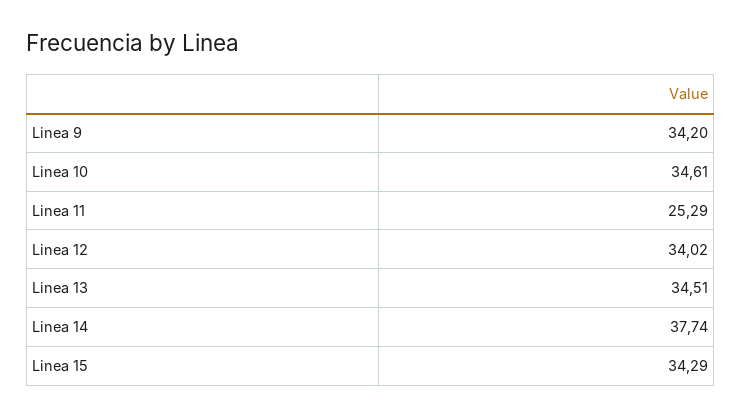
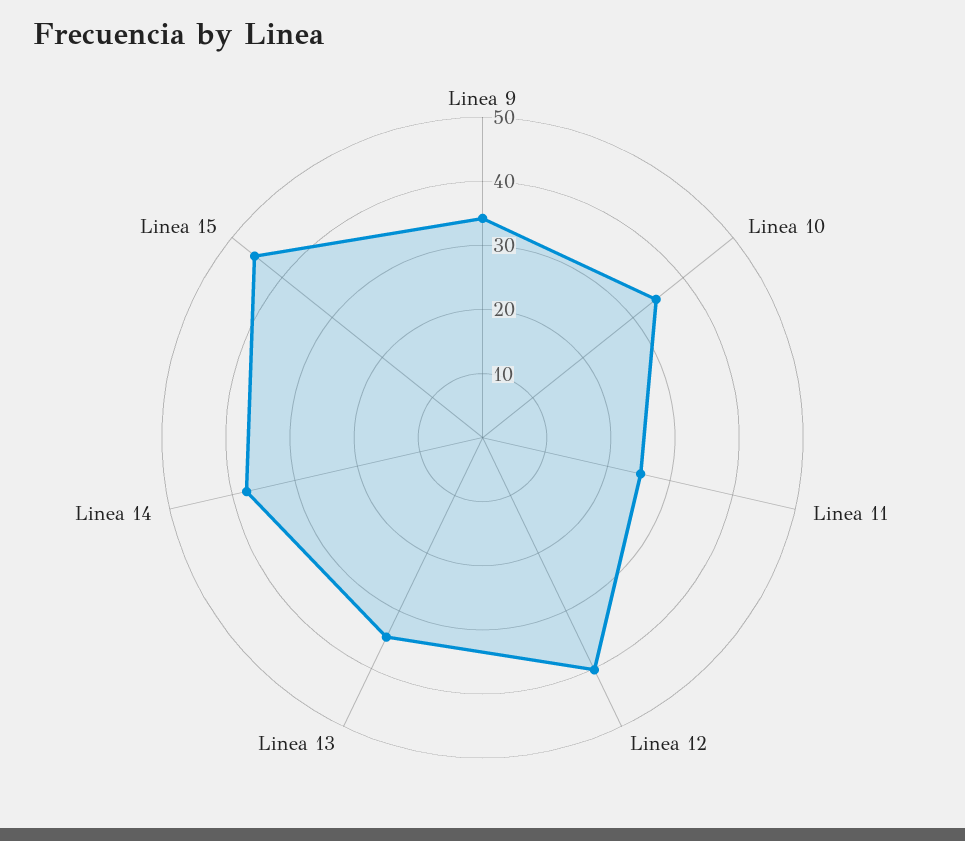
Linea 12: 34.02 -> 40
Linea 15: 34.29 -> 46

